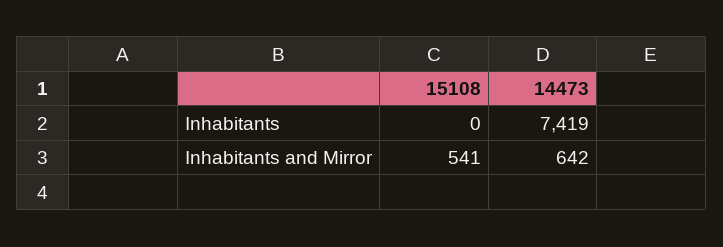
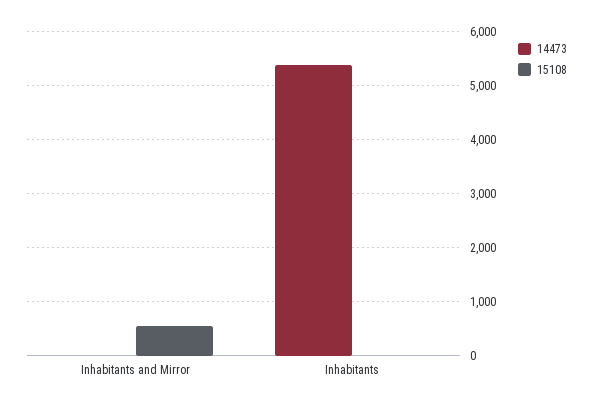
14473, Inhabitants: 7419 -> 5400
14473, Inhabitants and Mirror: 642 -> 0

